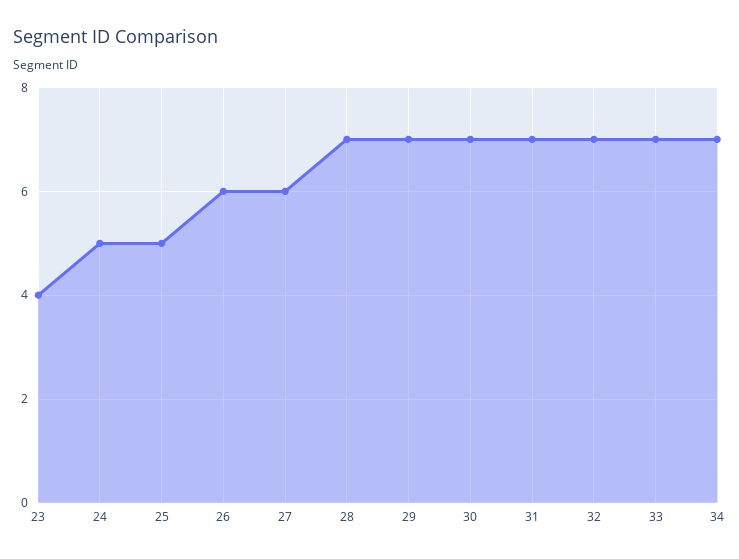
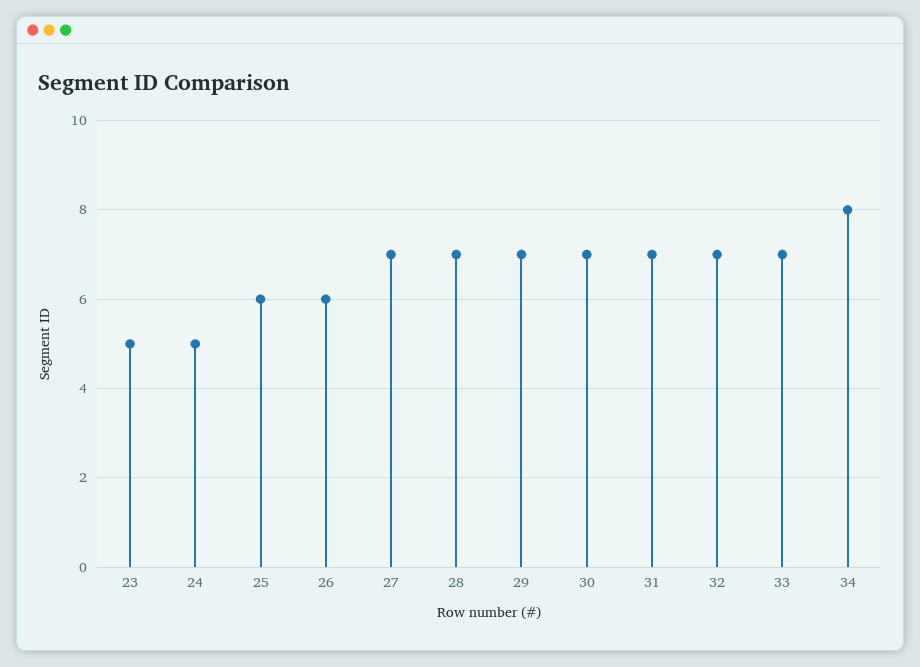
23: 4 -> 5
25: 5 -> 6
27: 6 -> 7
34: 7 -> 8

